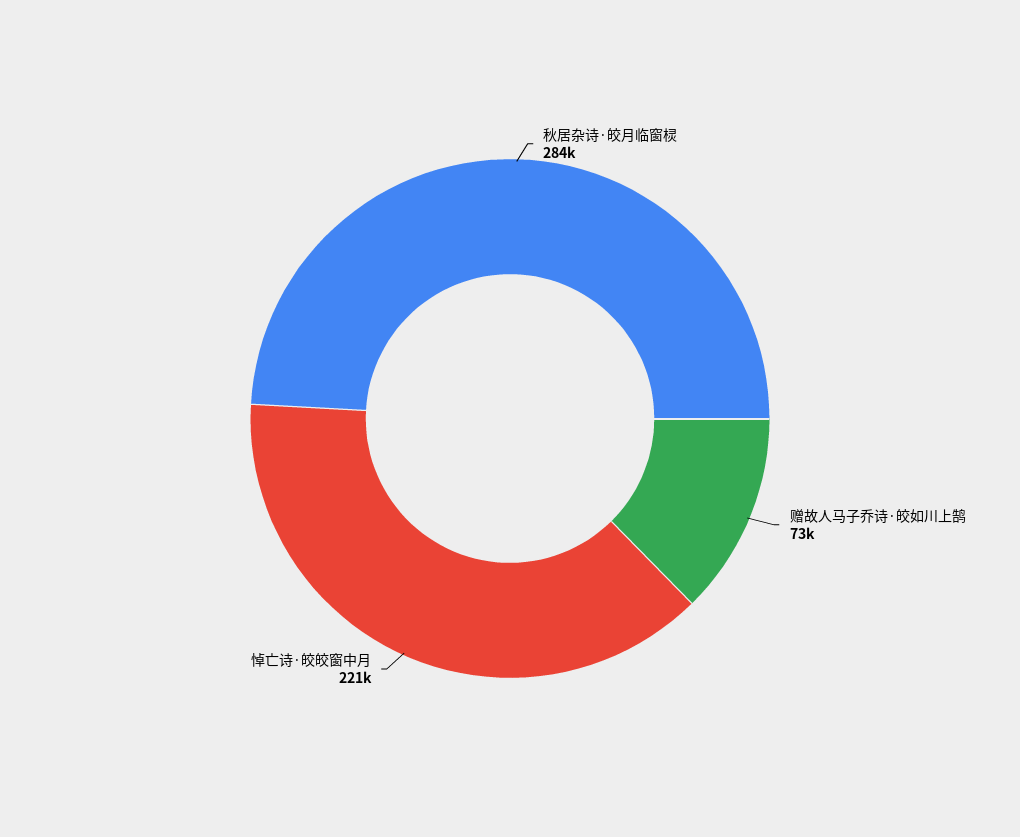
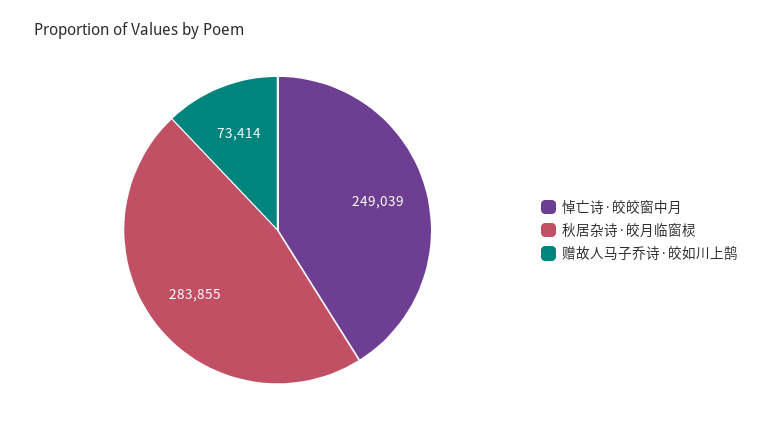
悼亡诗·皎皎窗中月: 221000 -> 249039

